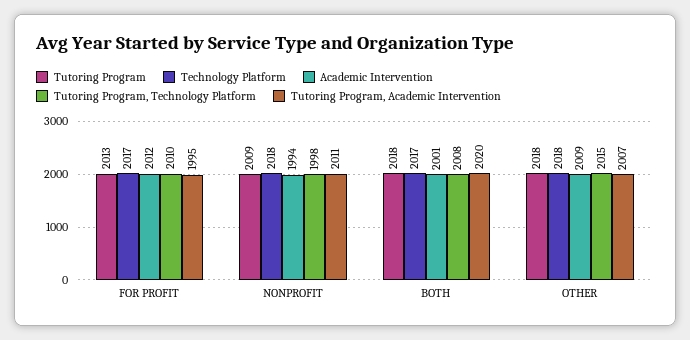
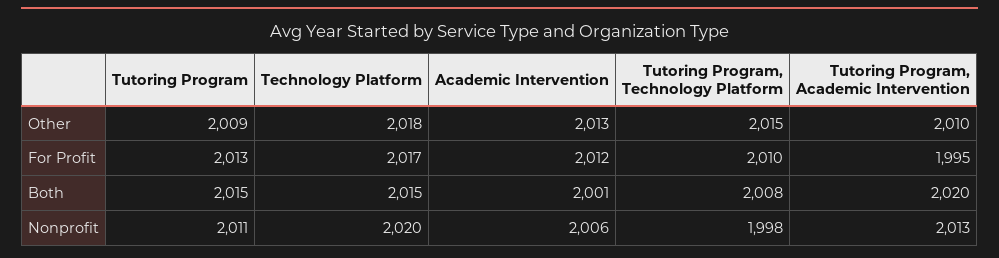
Tutoring Program, NONPROFIT: 2009 -> 2011
Technology Platform, NONPROFIT: 2018 -> 2020
Academic Intervention, NONPROFIT: 1994 -> 2006
Tutoring Program, Academic Intervention, NONPROFIT: 2011 -> 2013
Tutoring Program, BOTH: 2018 -> 2015
Technology Platform, BOTH: 2017 -> 2015
Tutoring Program, OTHER: 2018 -> 2009
Academic Intervention, OTHER: 2009 -> 2013
Tutoring Program, Academic Intervention, OTHER: 2007 -> 2010

